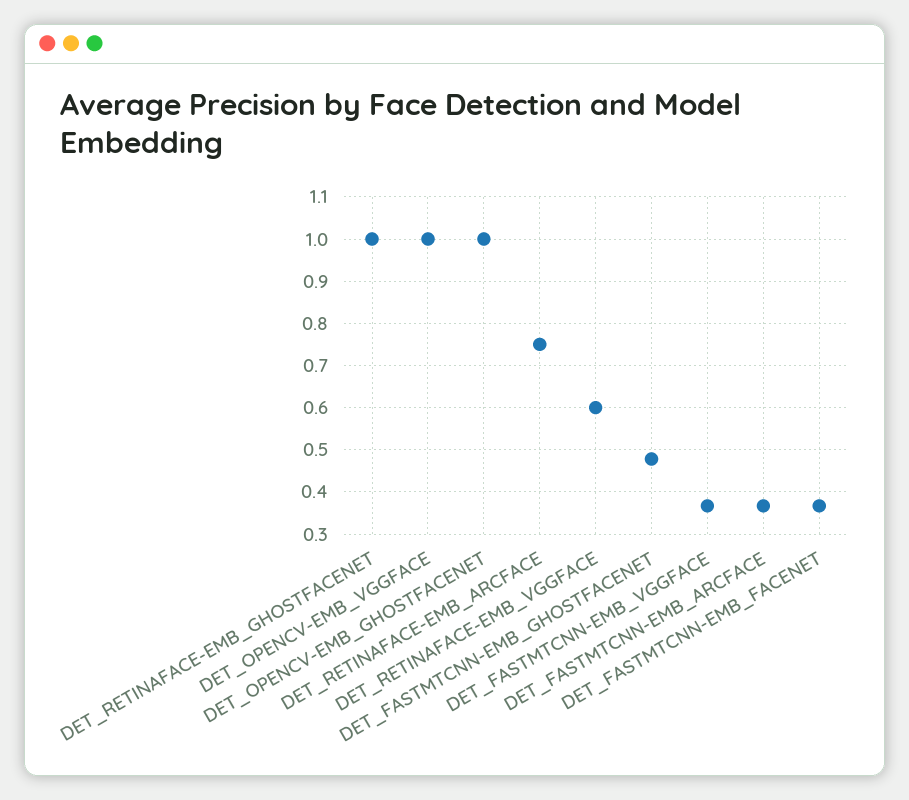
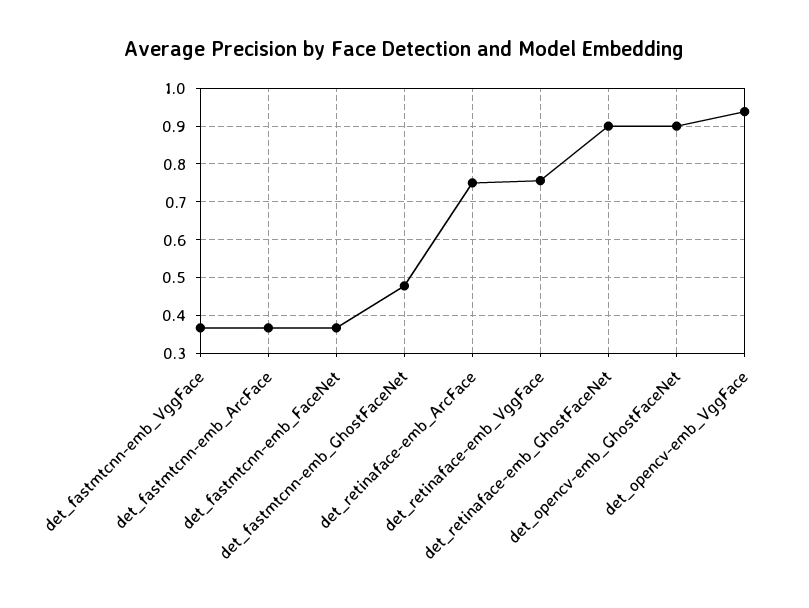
DET_RETINAFACE-EMB_GHOSTFACENET: 1 -> 0.9
DET_OPENCV-EMB_VGGFACE: 1 -> 0.94
DET_OPENCV-EMB_GHOSTFACENET: 1 -> 0.9
DET_RETINAFACE-EMB_VGGFACE: 0.6 -> 0.76

